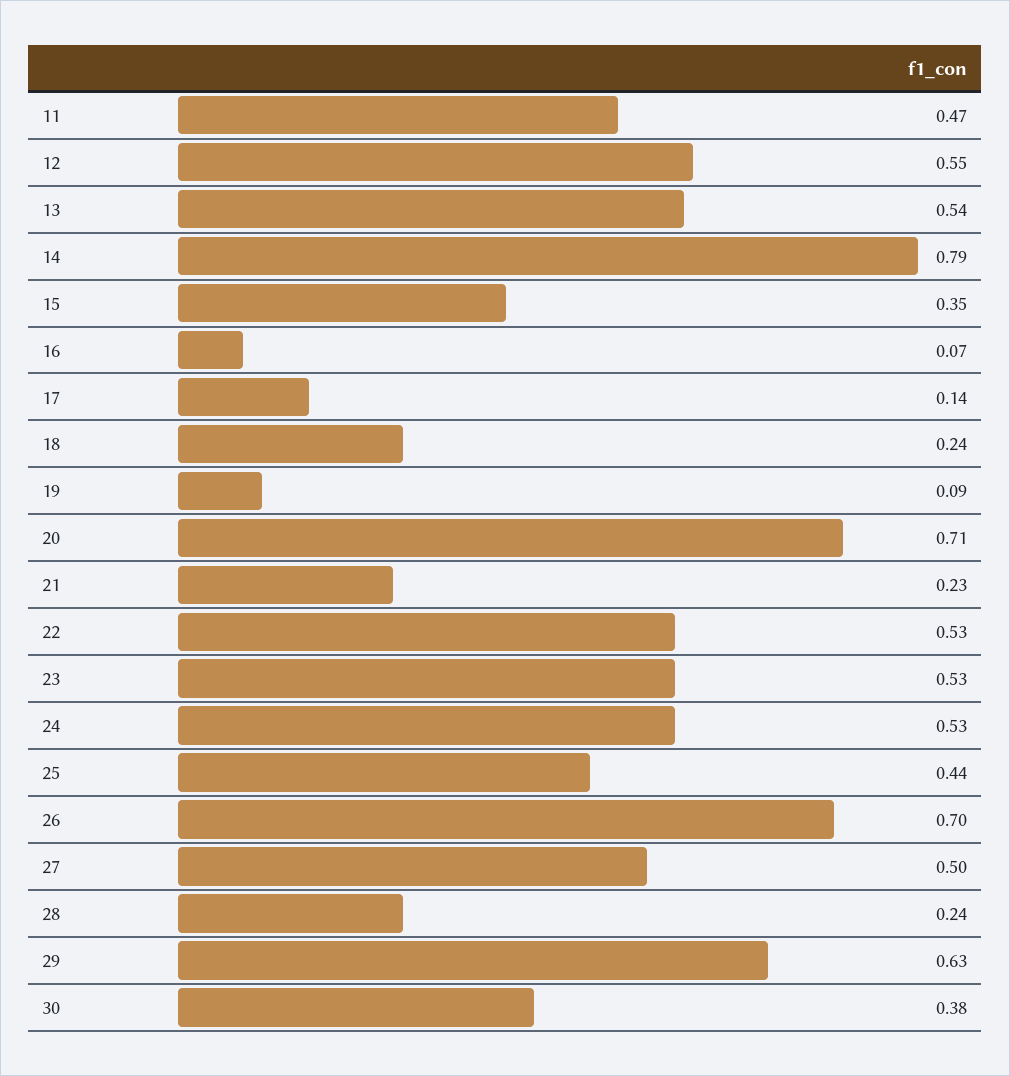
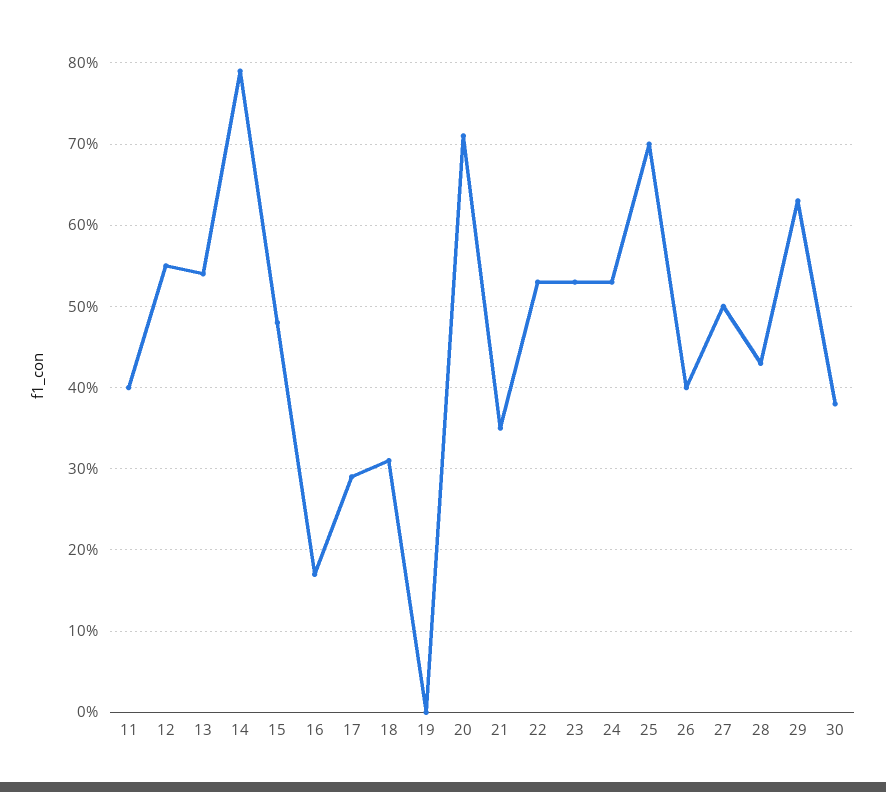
11: 0.47 -> 0.4
15: 0.35 -> 0.48
16: 0.07 -> 0.17
17: 0.14 -> 0.29
18: 0.24 -> 0.31
19: 0.09 -> 0
21: 0.23 -> 0.35
25: 0.44 -> 0.7
26: 0.7 -> 0.4
28: 0.24 -> 0.43

